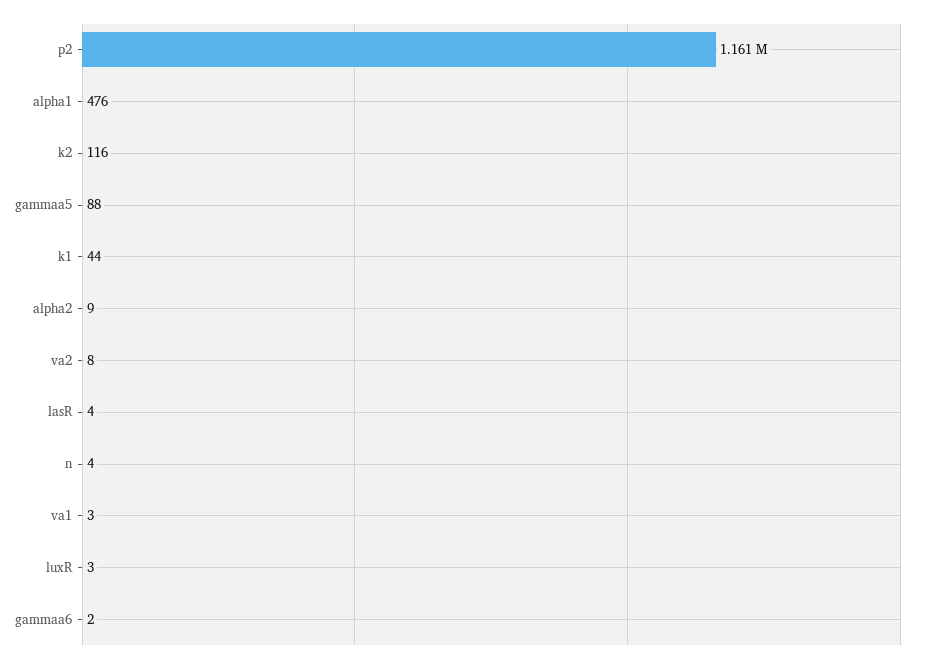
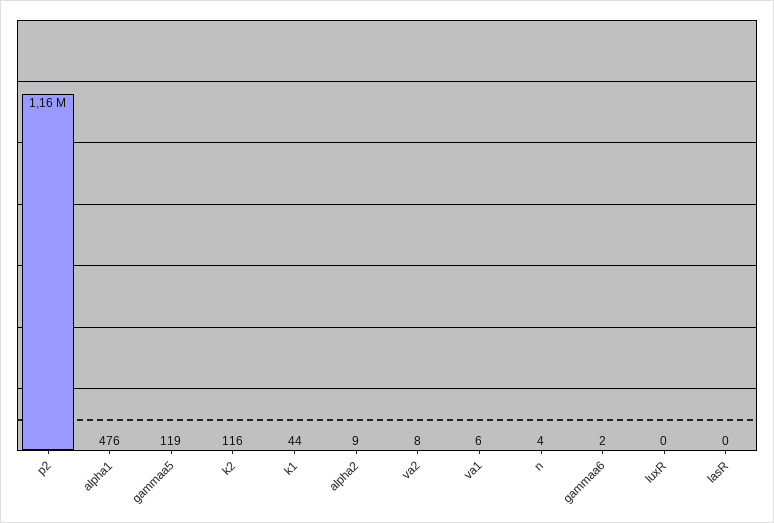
gammaa5: 88 -> 119
lasR: 4 -> 0
va1: 3 -> 6
luxR: 3 -> 0

